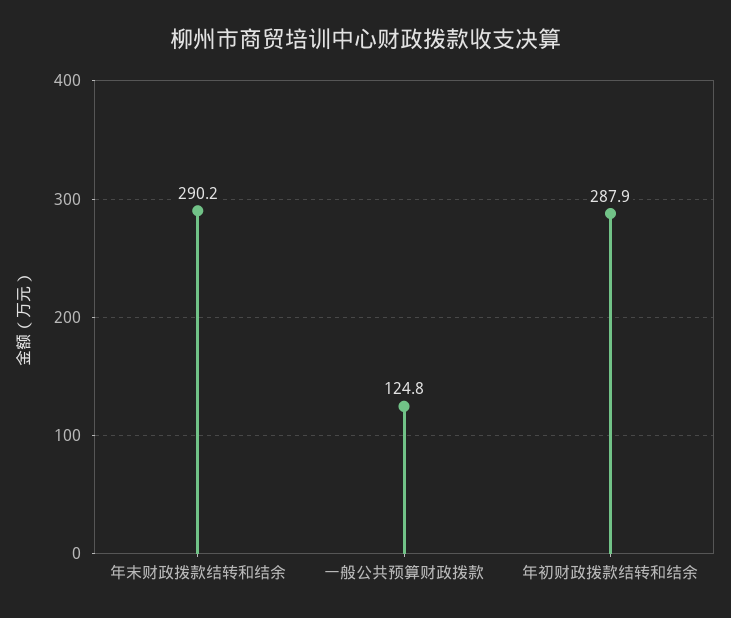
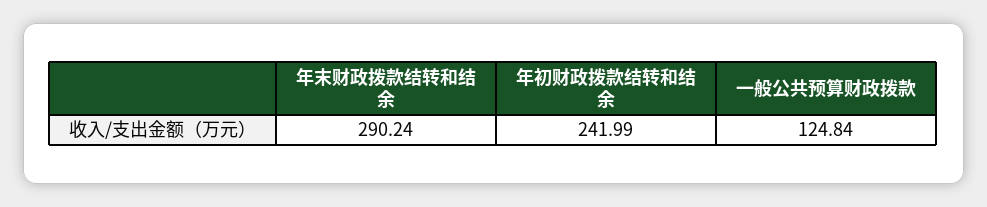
年初财政拨款结转和结余: 287.9 -> 241.99

